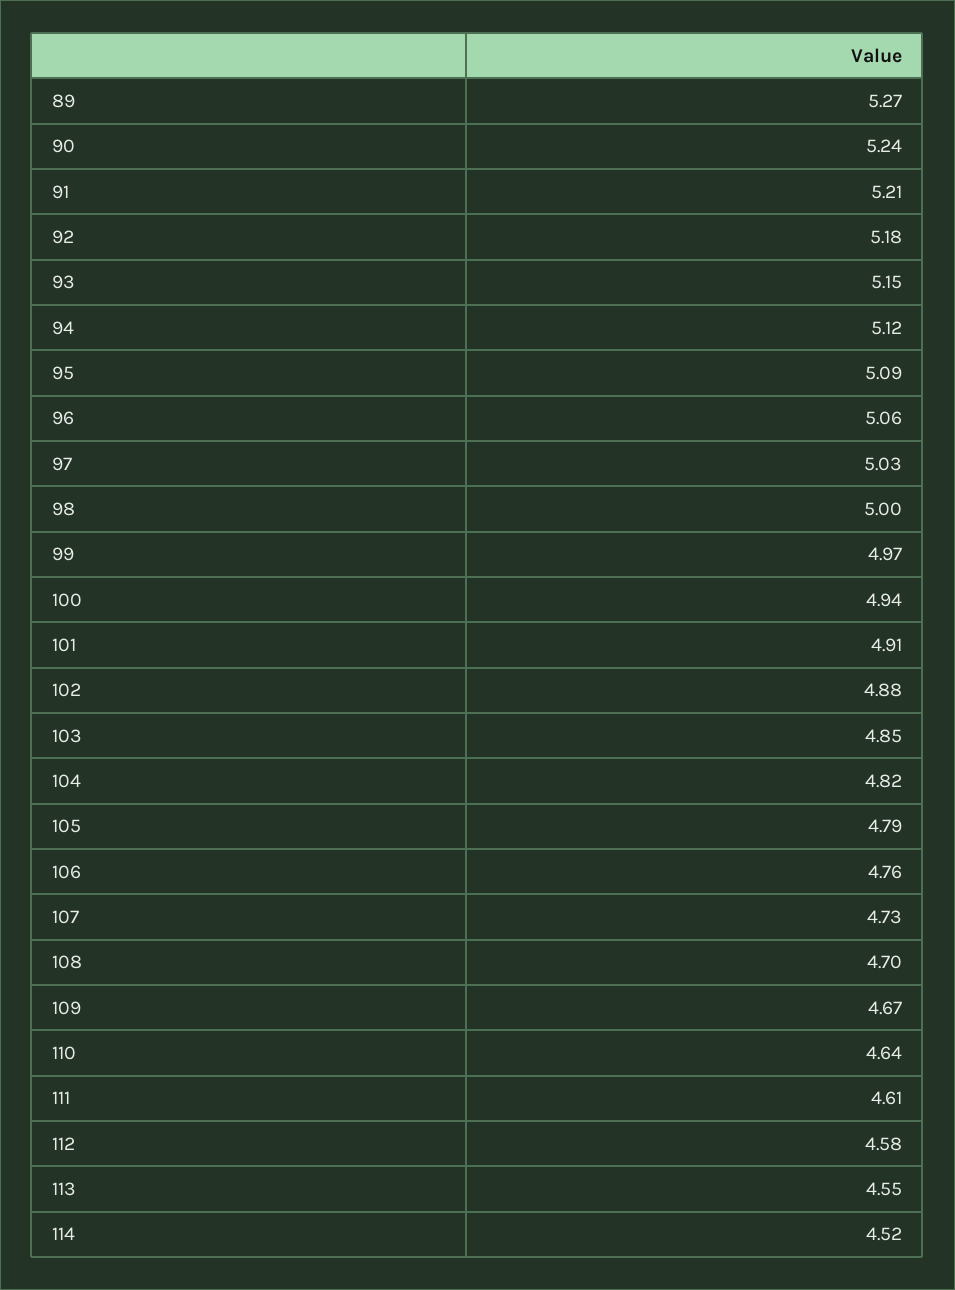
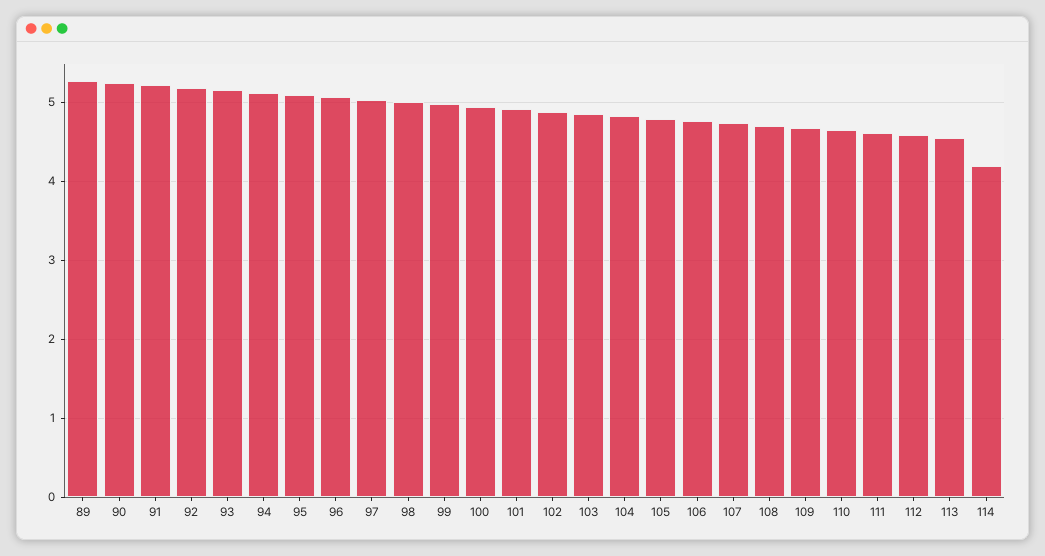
114: 4.52 -> 4.2

